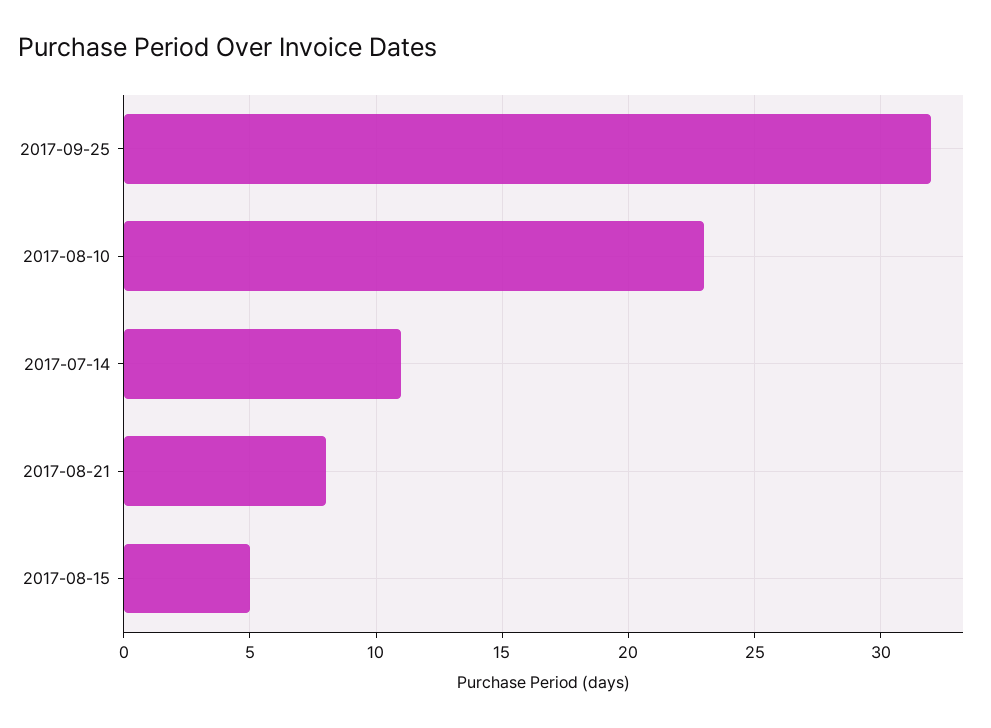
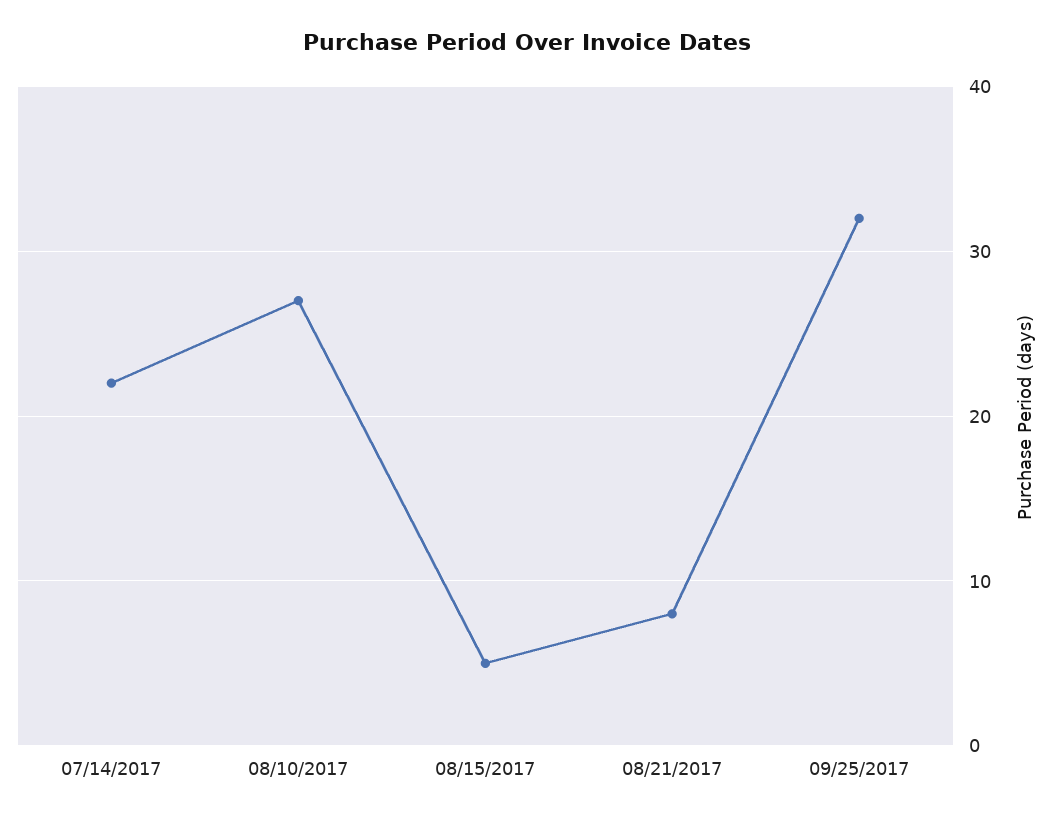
2017-08-10: 23 -> 27
2017-07-14: 11 -> 22

